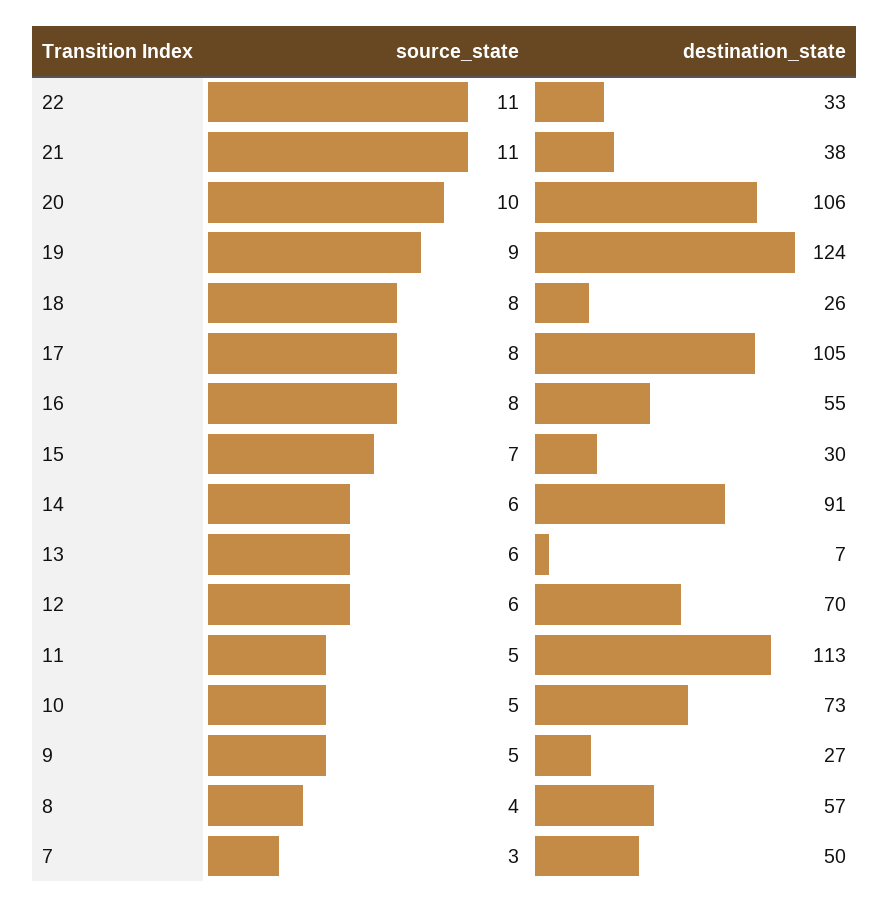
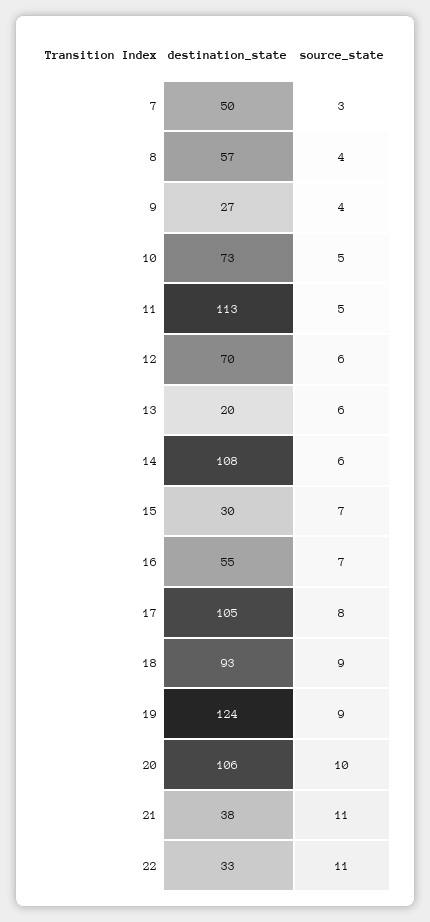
source_state, 18: 8 -> 9
destination_state, 18: 26 -> 93
source_state, 16: 8 -> 7
destination_state, 14: 91 -> 108
destination_state, 13: 7 -> 20
source_state, 9: 5 -> 4

